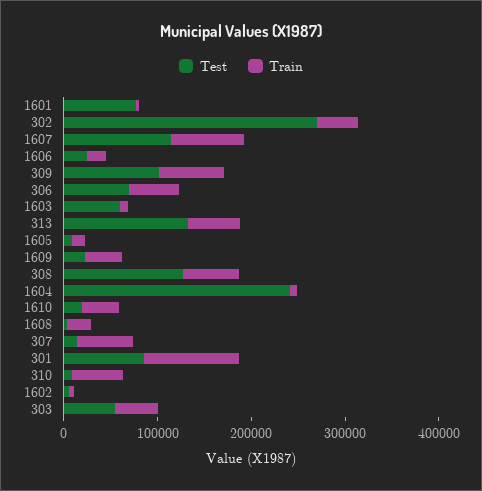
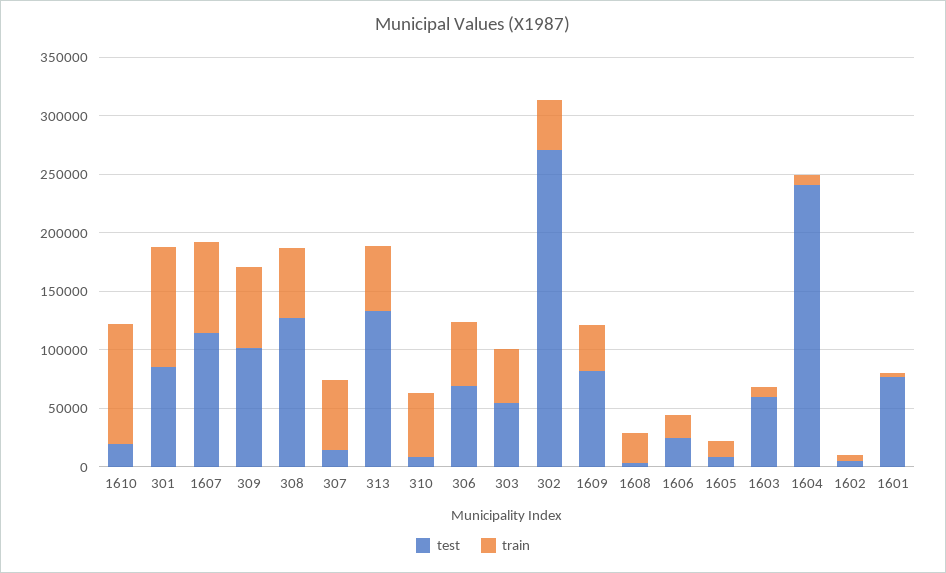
Test, 1609: 20000 -> 80000
Train, 1610: 40000 -> 100000

